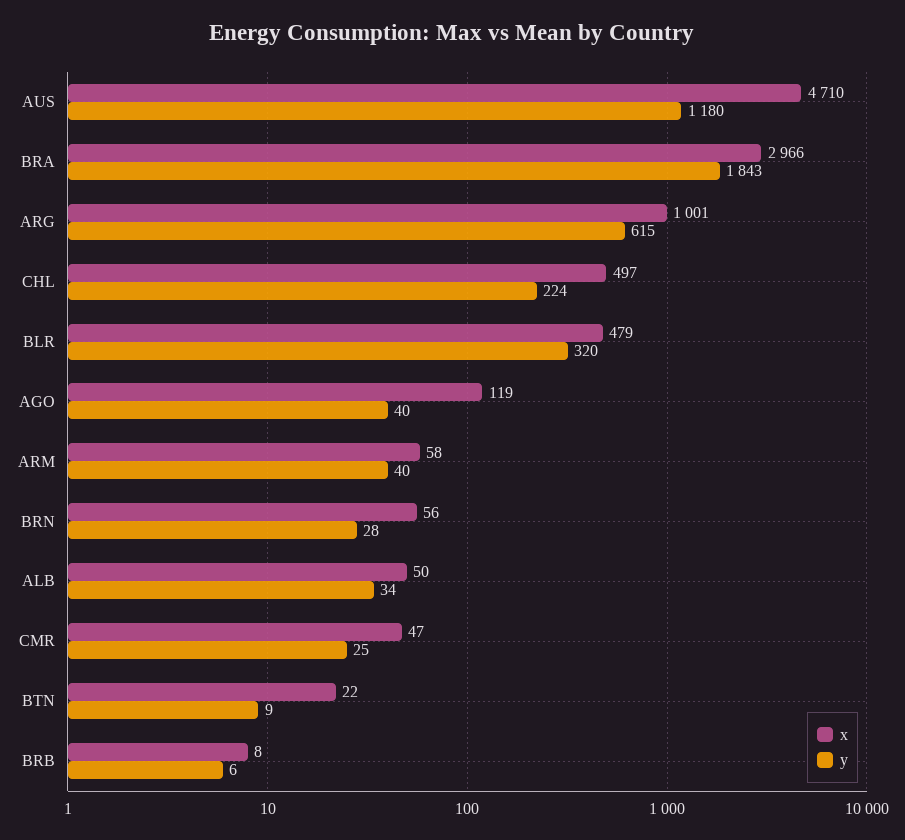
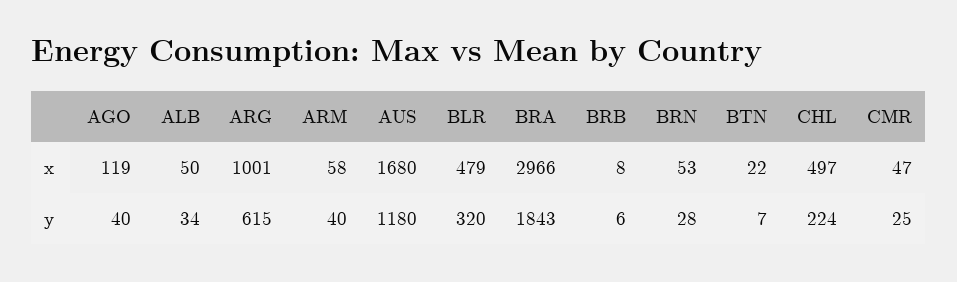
x, AUS: 4710 -> 1680
x, BRN: 56 -> 53
y, BTN: 9 -> 7

